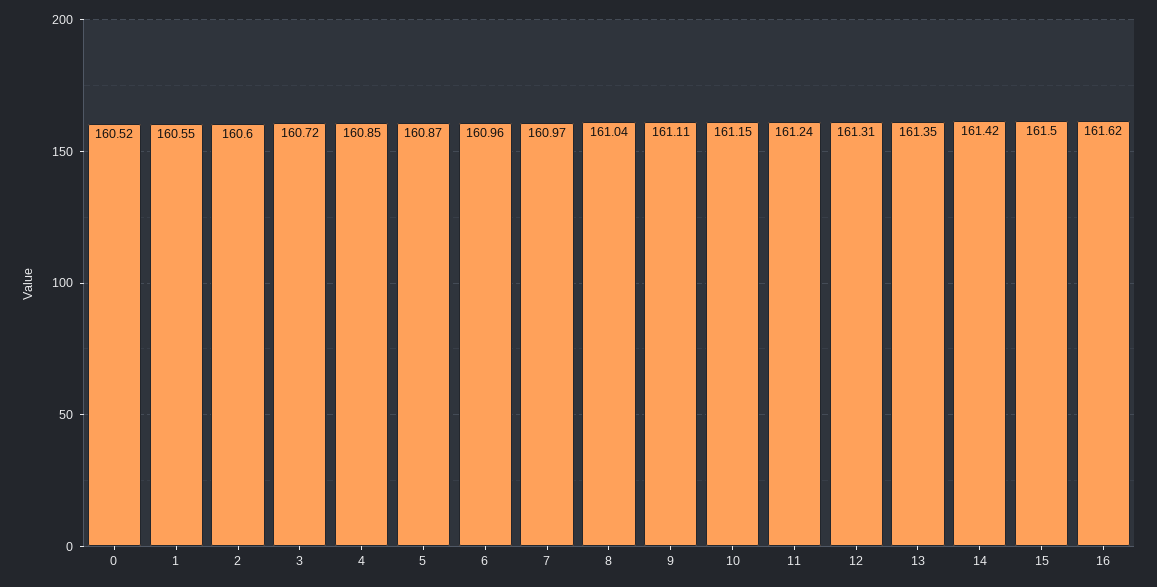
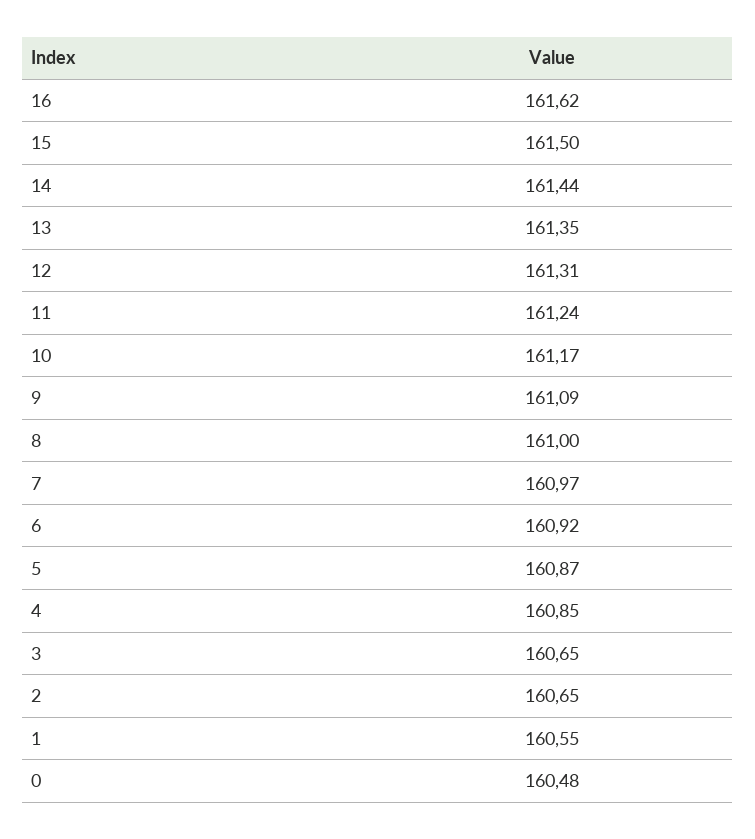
0: 160.52 -> 160.48
2: 160.6 -> 160.65
3: 160.72 -> 160.65
6: 160.96 -> 160.92
8: 161.04 -> 161
9: 161.11 -> 161.09
10: 161.15 -> 161.17
14: 161.42 -> 161.44

